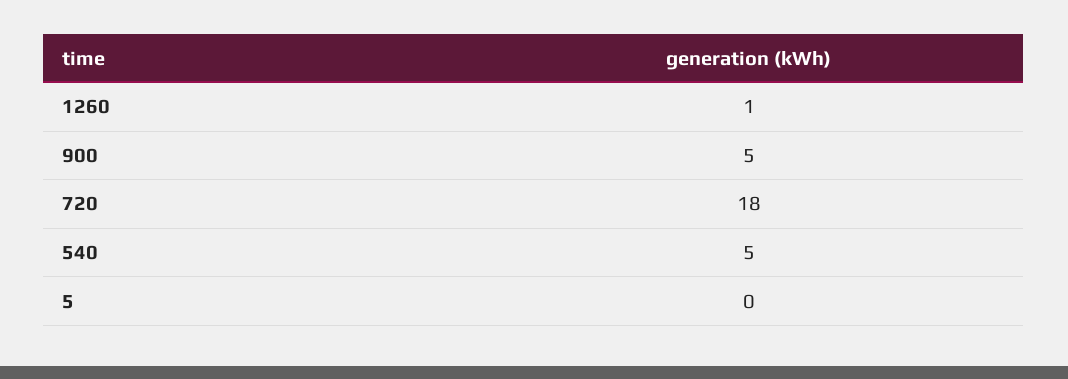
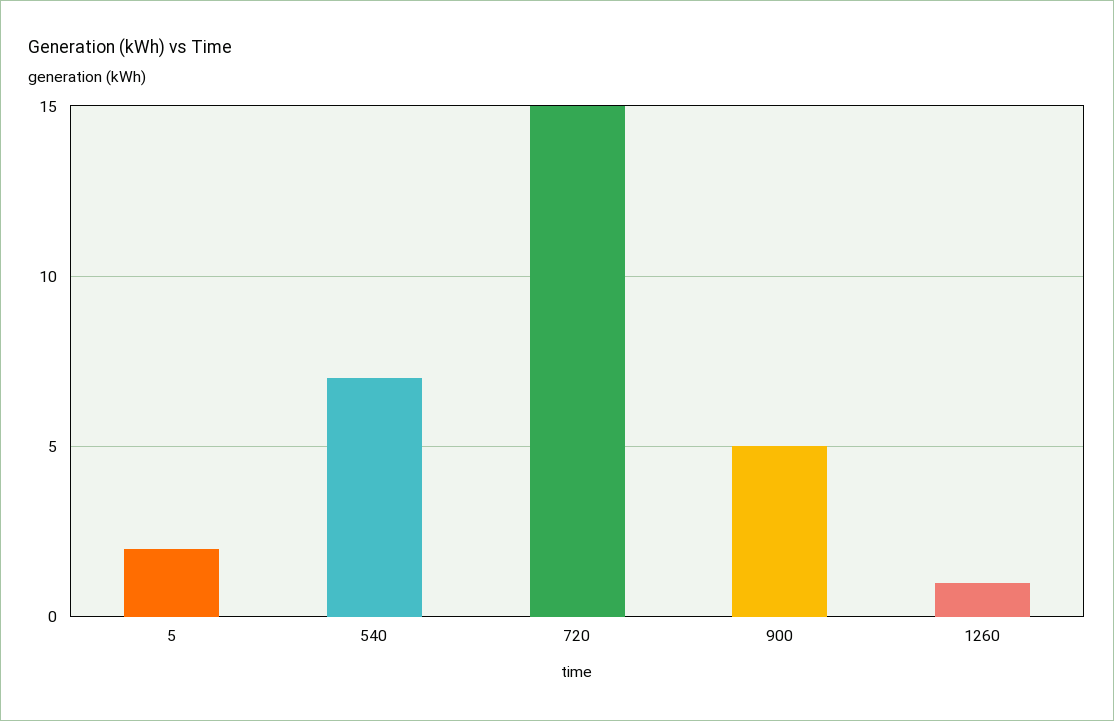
720: 18 -> 15
540: 5 -> 7
5: 0 -> 2

